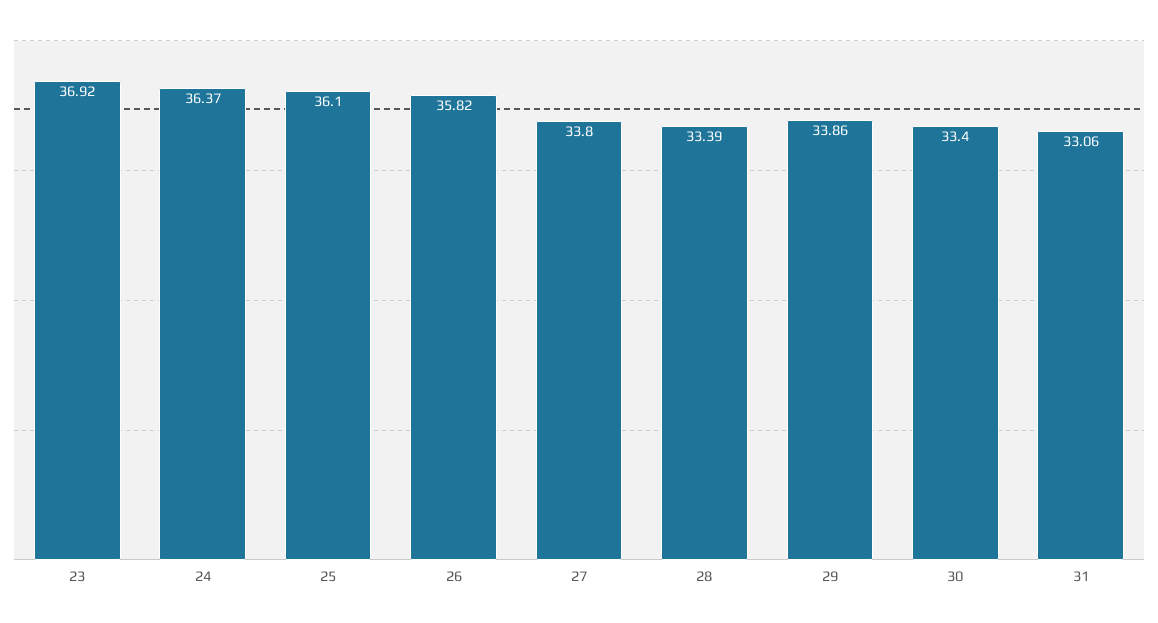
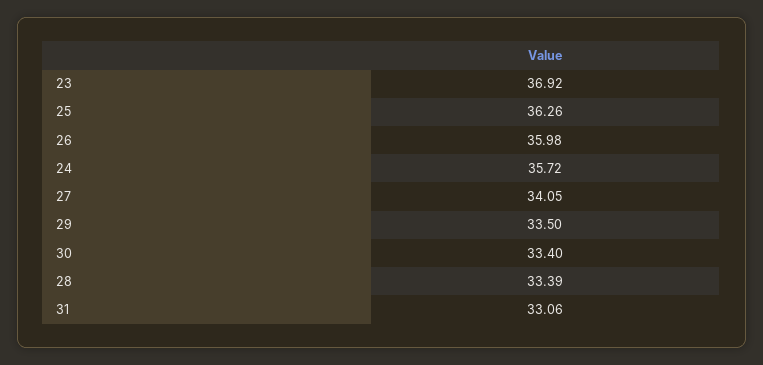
24: 36.37 -> 35.72
25: 36.1 -> 36.26
26: 35.82 -> 35.98
27: 33.8 -> 34.05
29: 33.86 -> 33.5

